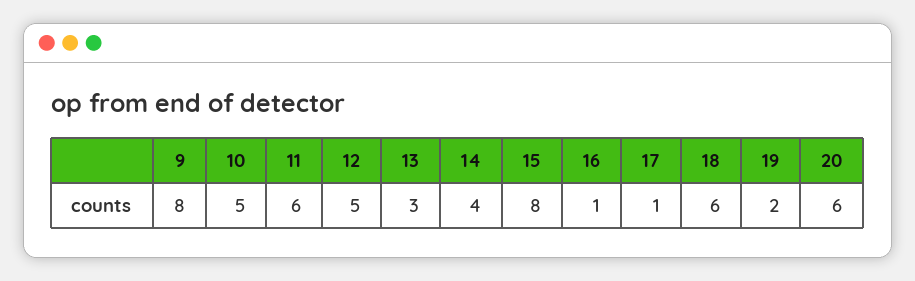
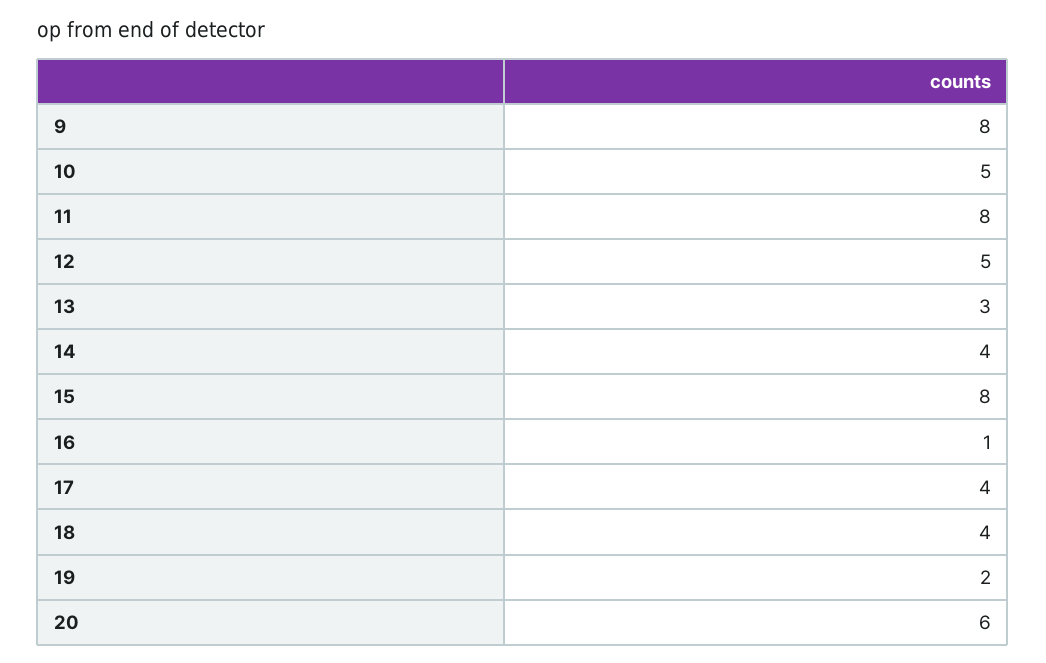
11: 6 -> 8
17: 1 -> 4
18: 6 -> 4

